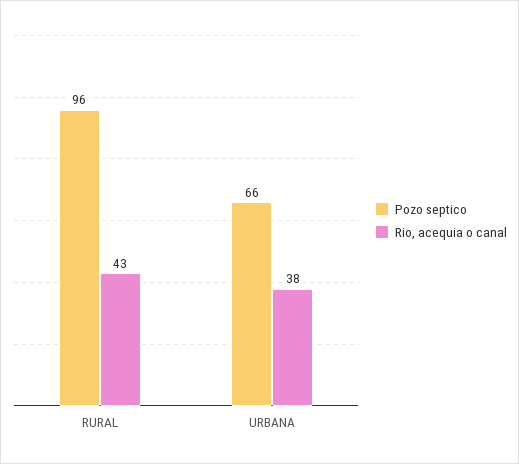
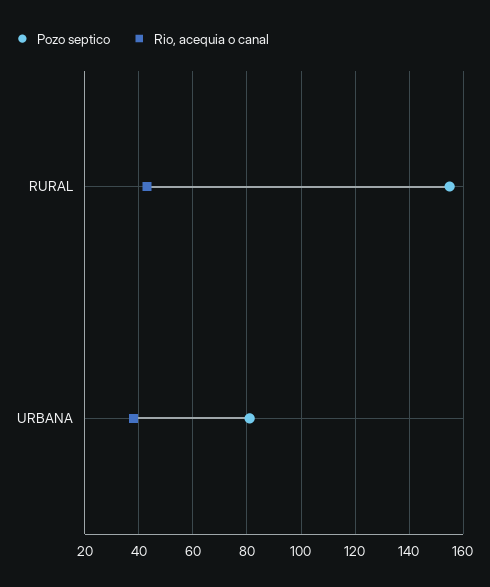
Pozo septico, RURAL: 96 -> 155
Pozo septico, URBANA: 66 -> 80

